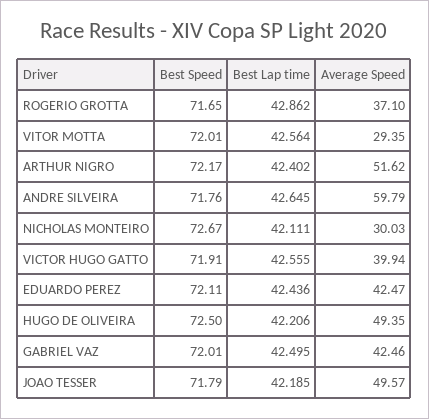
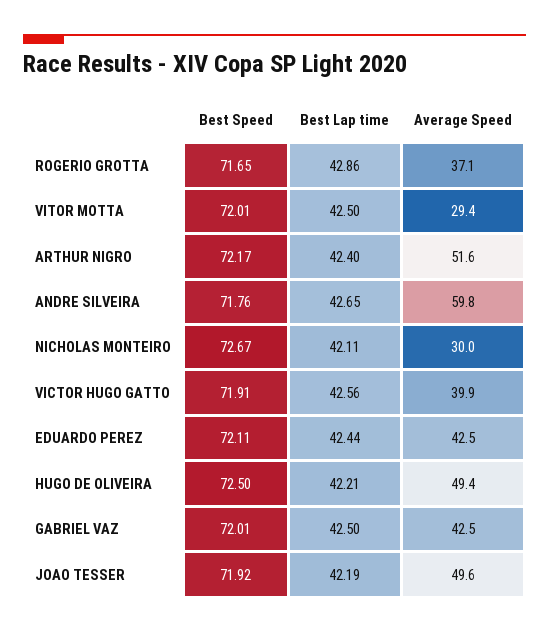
Best Lap time, VITOR MOTTA: 42.564 -> 42.5
Best Speed, JOAO TESSER: 71.79 -> 71.92

